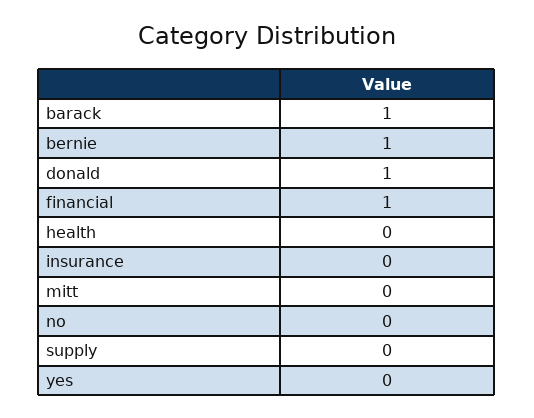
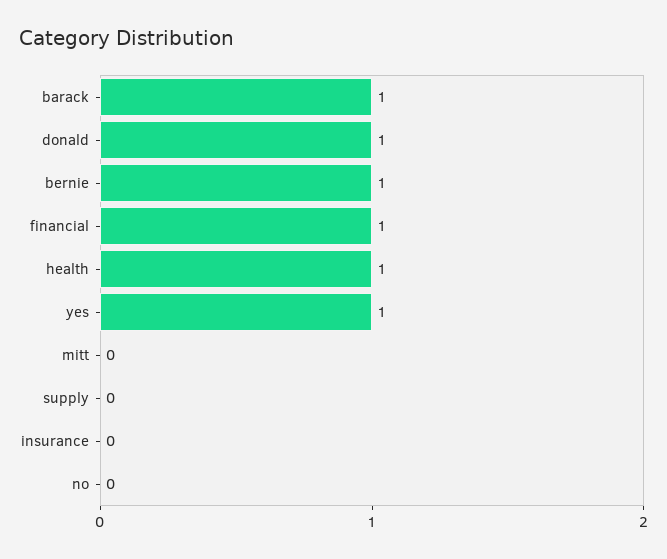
health: 0 -> 1
yes: 0 -> 1

